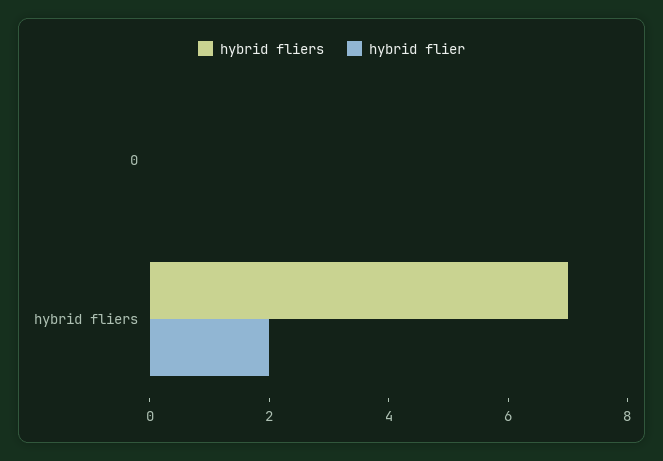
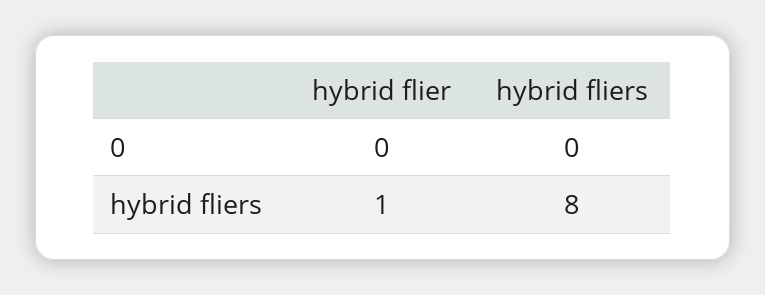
hybrid fliers, hybrid fliers: 7 -> 8
hybrid flier, hybrid fliers: 2 -> 1

